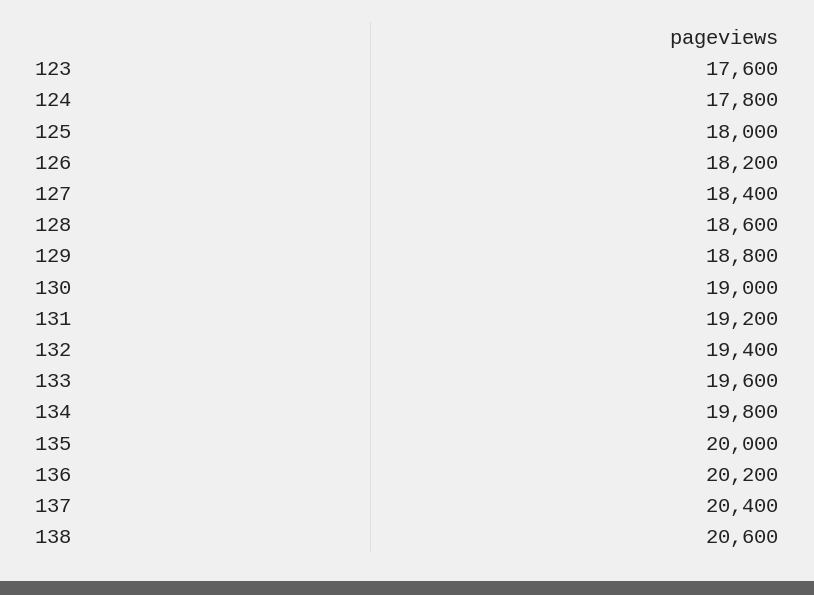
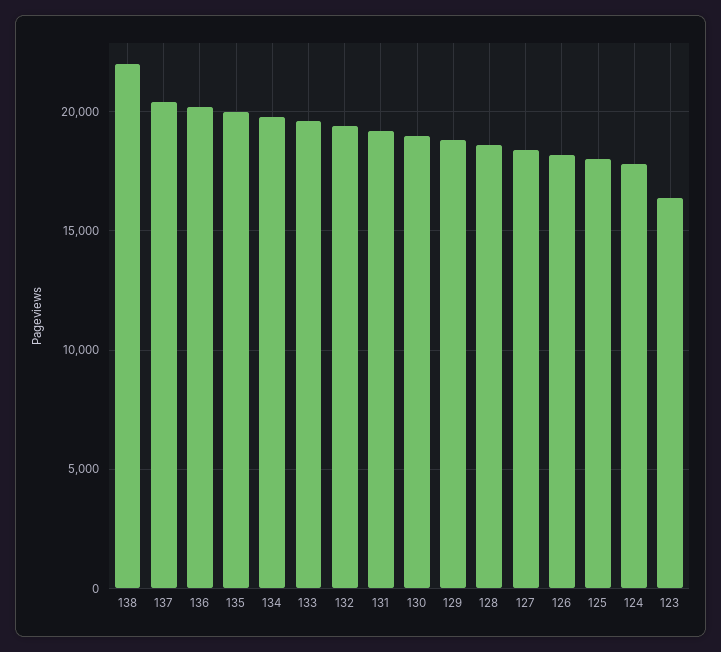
123: 17600 -> 16500
138: 20600 -> 22000

